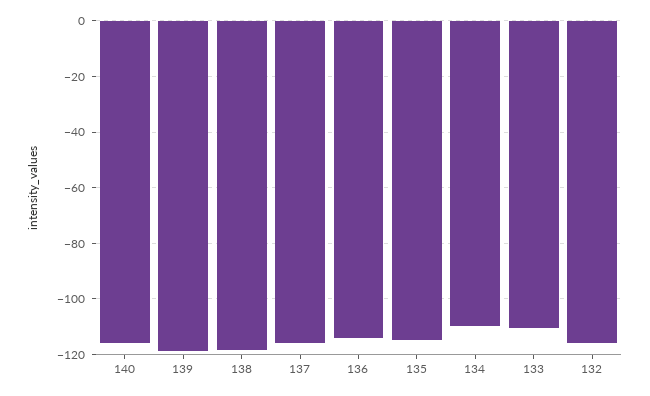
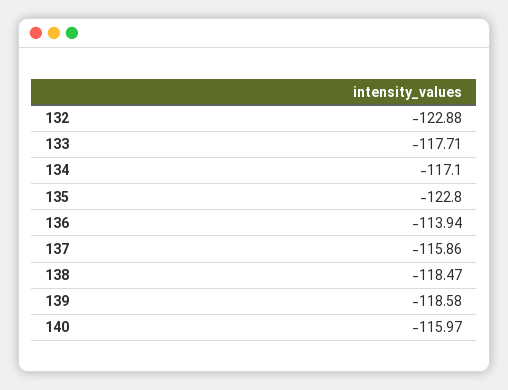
135: -115 -> -122.8
134: -110 -> -117.1
133: -110 -> -117.71
132: -115 -> -122.88

